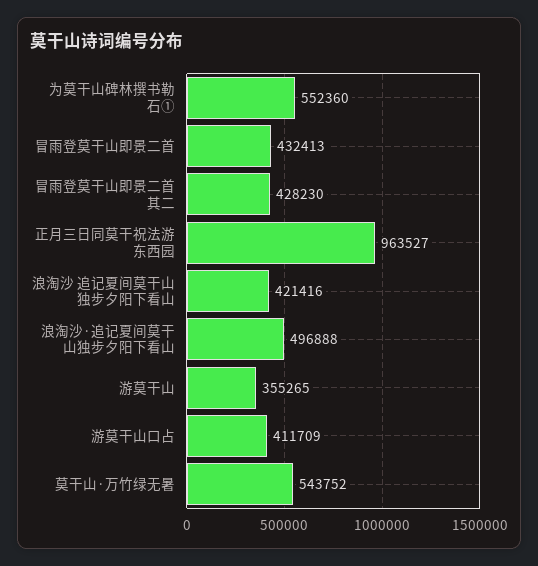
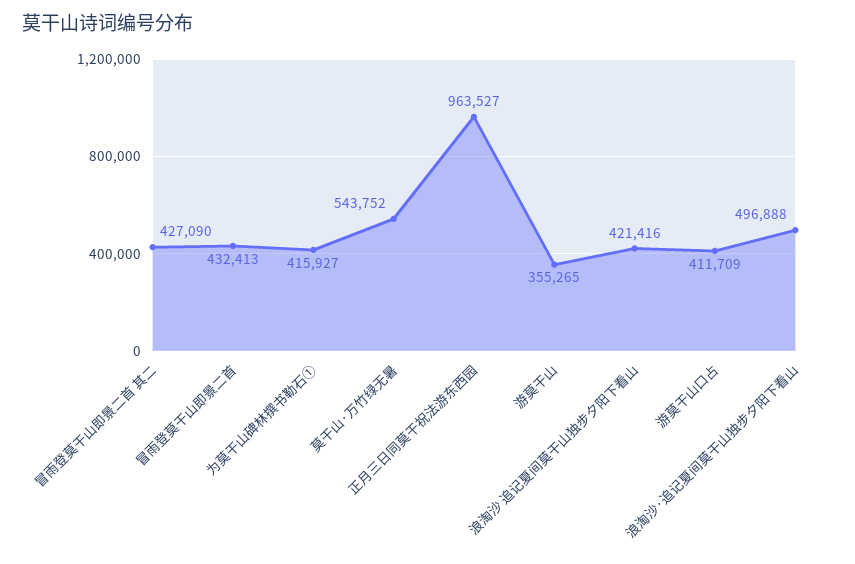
为莫干山碑林撰书勒石①: 552360 -> 415927
冒雨登莫干山即景二首 其二: 428230 -> 427090

